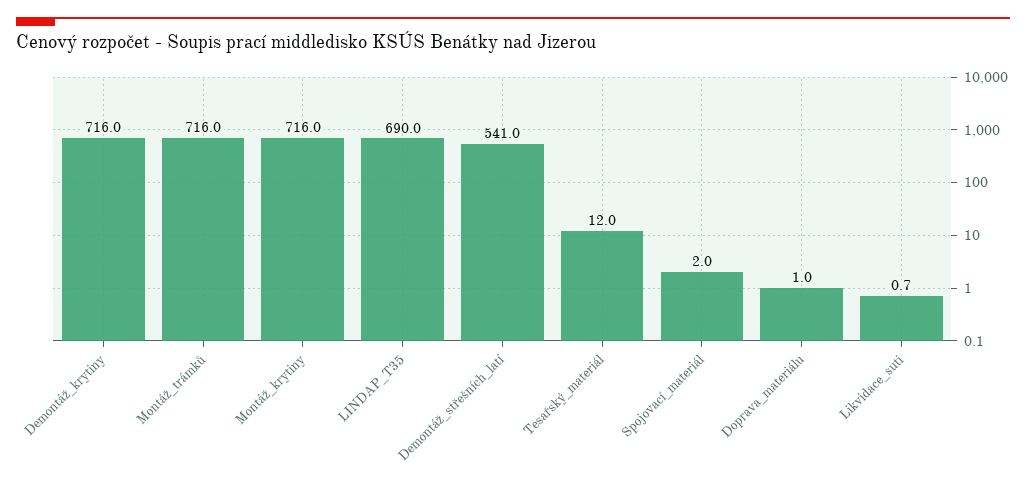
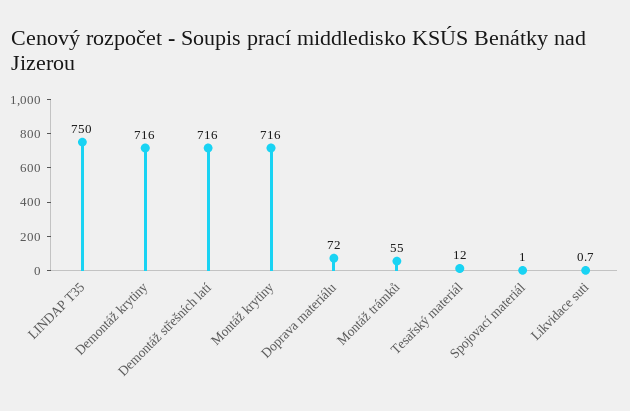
Montáž_trámků: 716 -> 55
LINDAP_T35: 690 -> 750
Demontáž_střešních_latí: 541 -> 716
Spojovací_materiál: 2 -> 1
Doprava_materiálu: 1 -> 72

